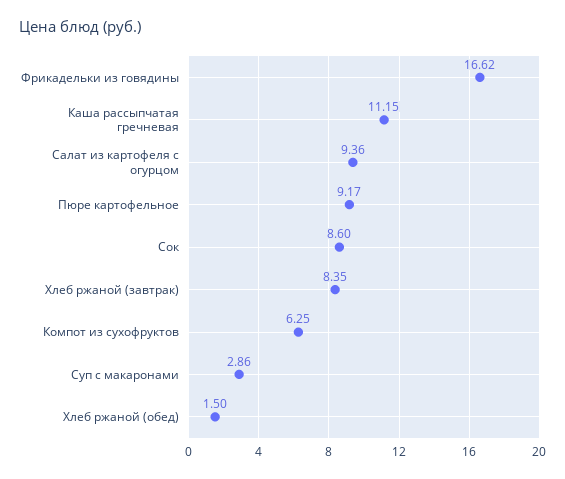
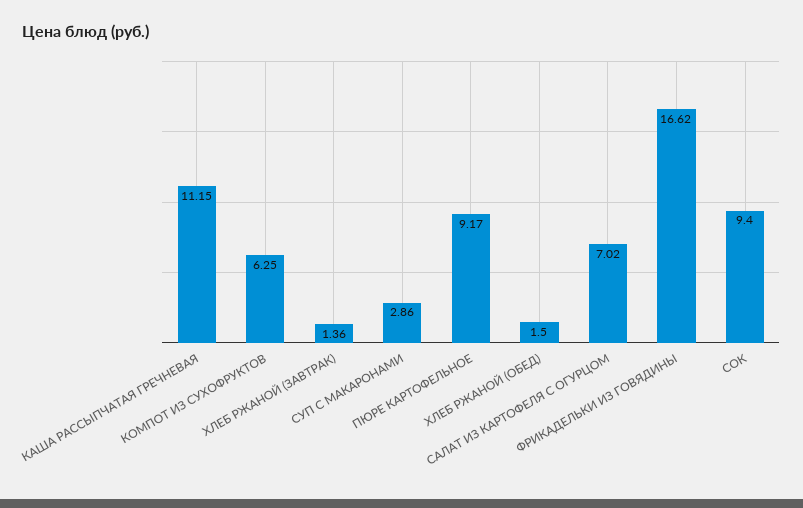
Салат из картофеля с огурцом: 9.36 -> 7.02
Сок: 8.6 -> 9.4
Хлеб ржаной (завтрак): 8.35 -> 1.36

